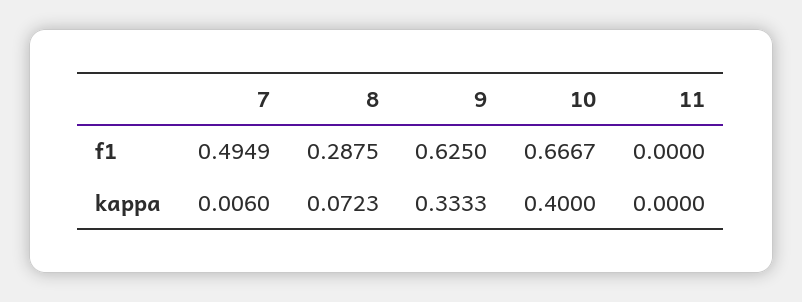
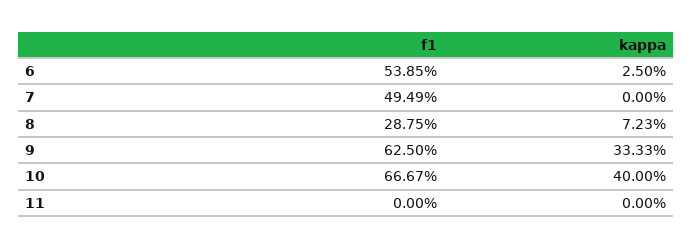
7, kappa: 0.006 -> 0
6, f1: none -> 0.5385
6, kappa: none -> 0.025

